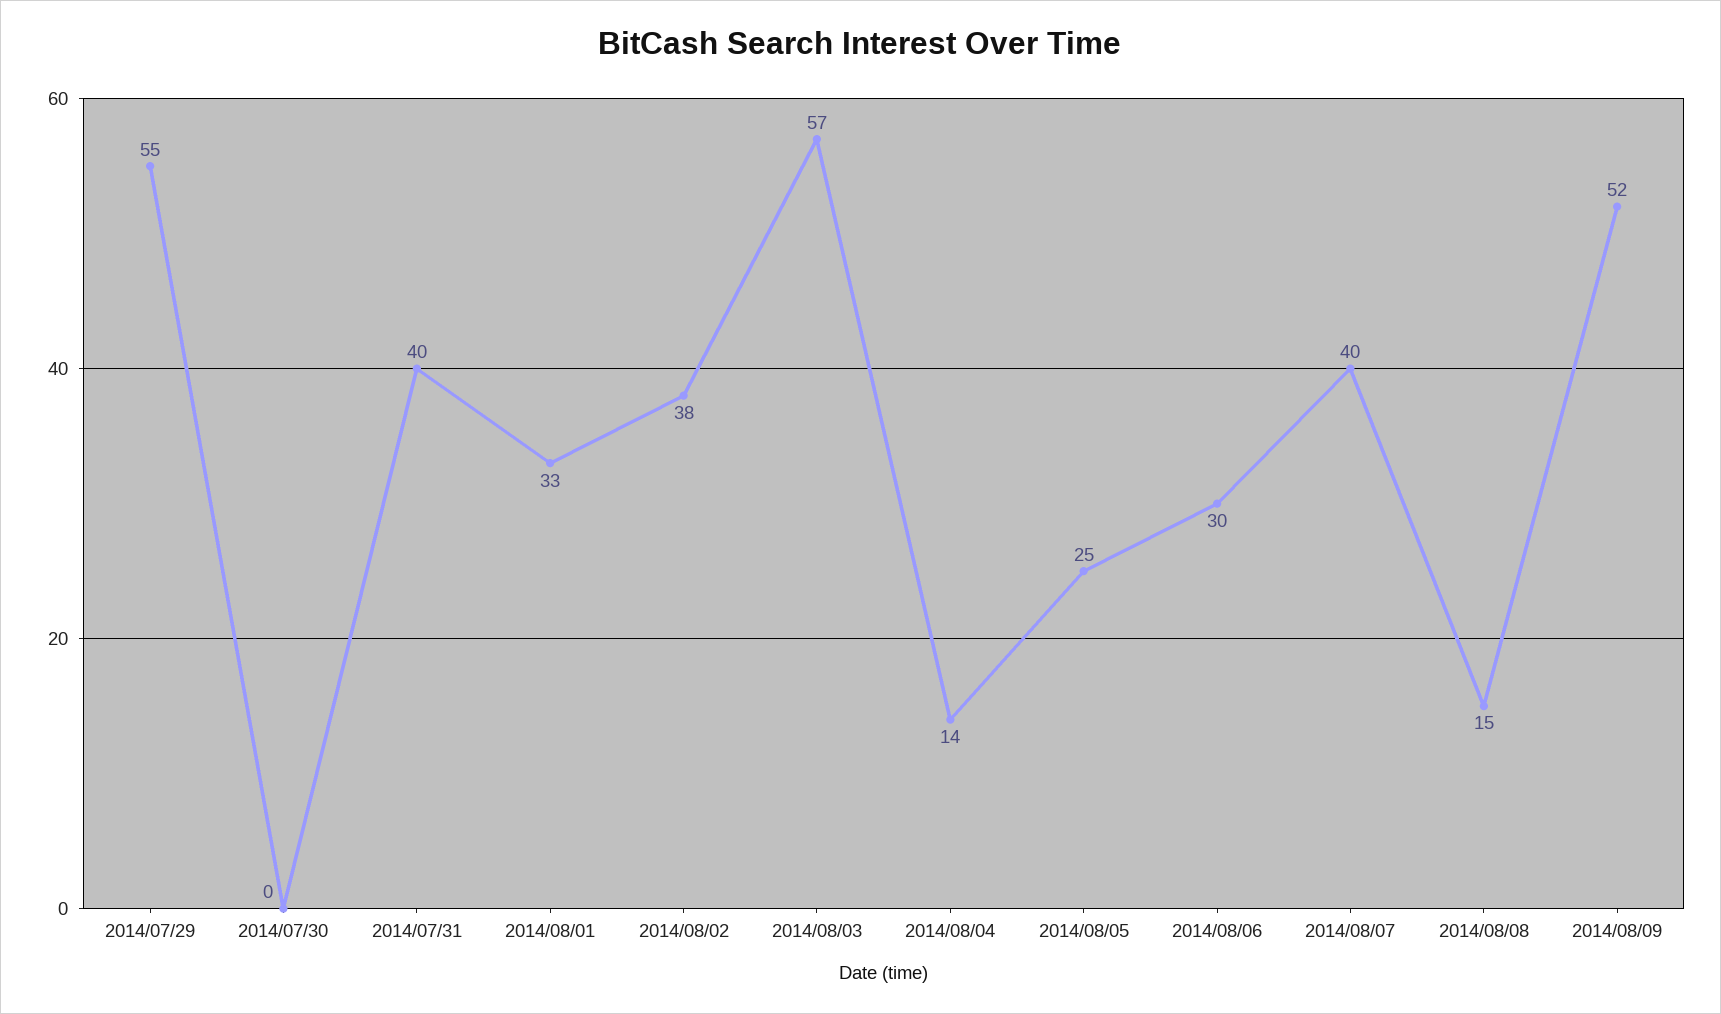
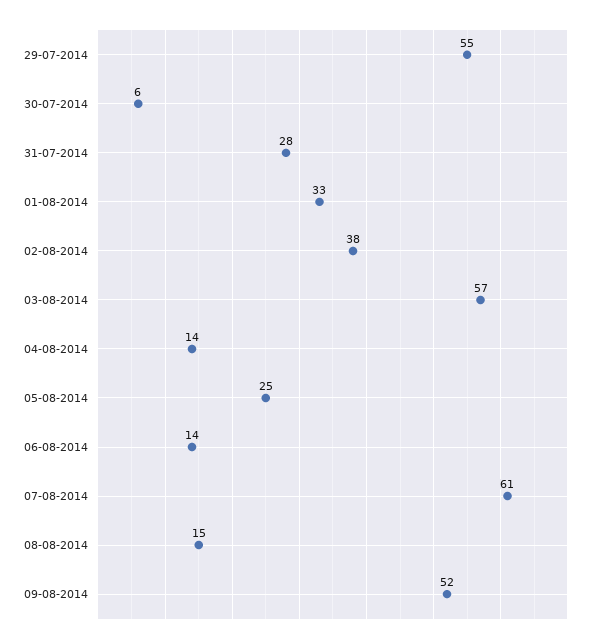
2014/07/30: 0 -> 6
2014/07/31: 40 -> 28
2014/08/06: 30 -> 14
2014/08/07: 40 -> 61

